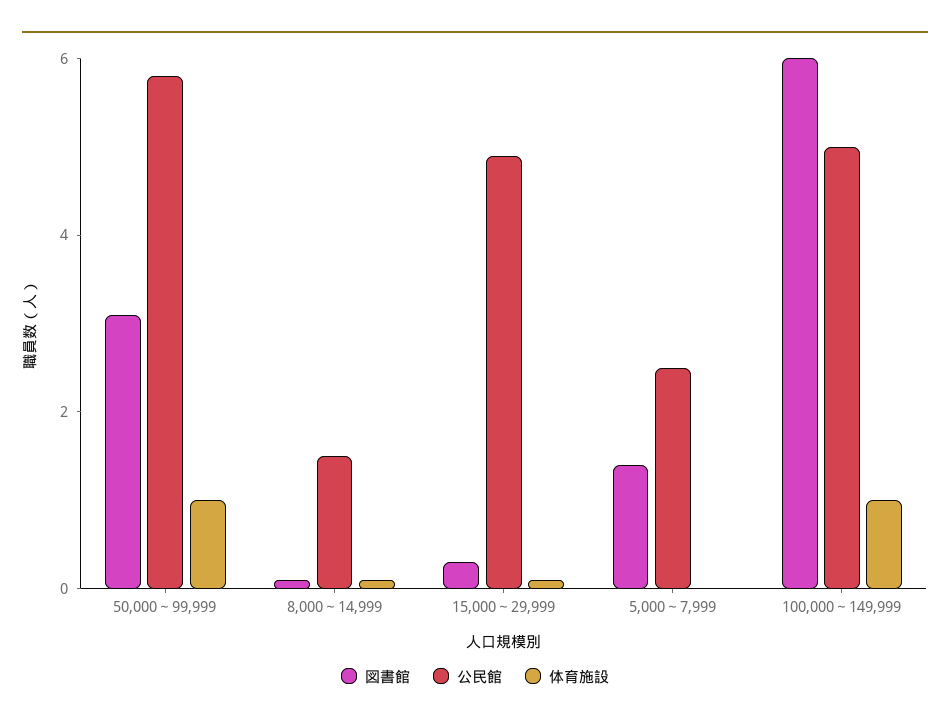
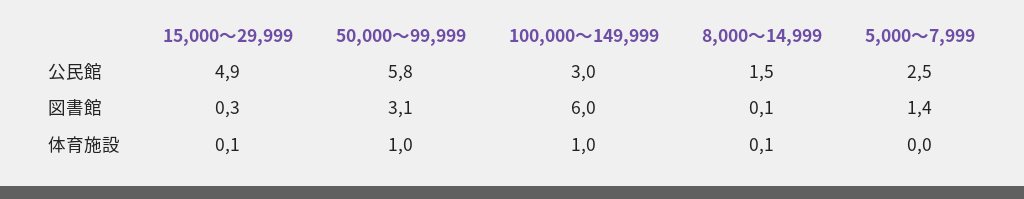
公民館, 100,000～149,999: 5 -> 3

